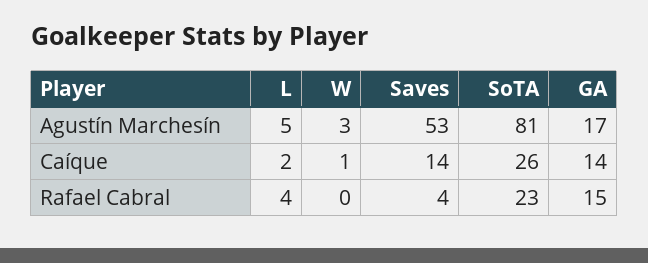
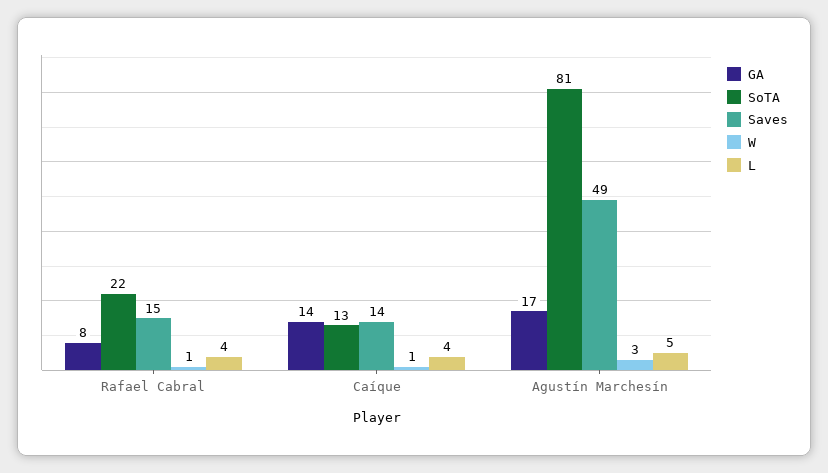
Saves, Agustín Marchesín: 53 -> 49
L, Caíque: 2 -> 4
SoTA, Caíque: 26 -> 13
W, Rafael Cabral: 0 -> 1
Saves, Rafael Cabral: 4 -> 15
SoTA, Rafael Cabral: 23 -> 22
GA, Rafael Cabral: 15 -> 8

